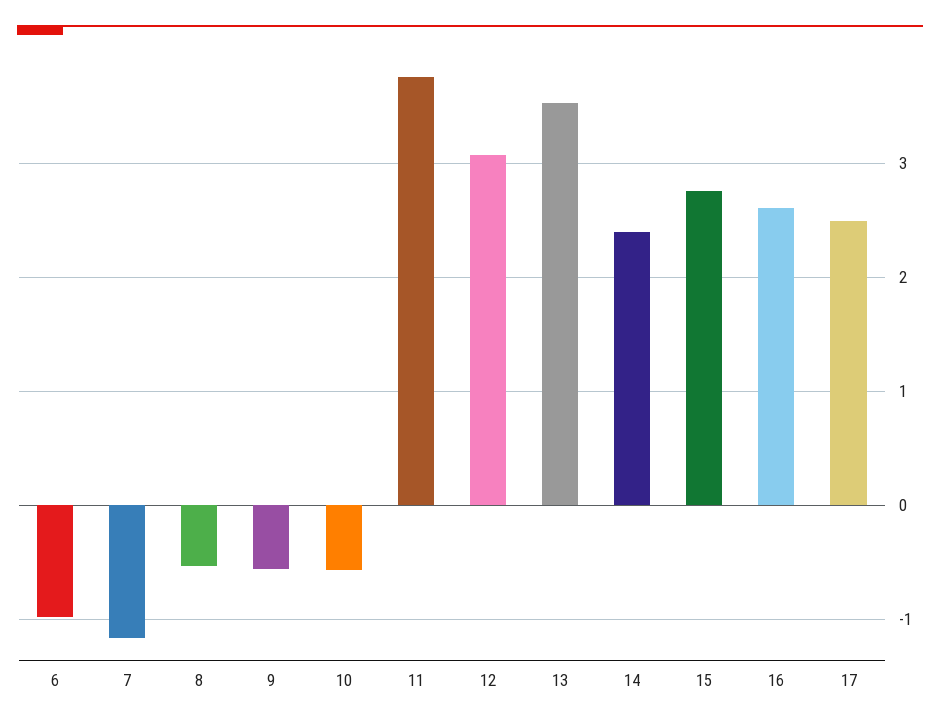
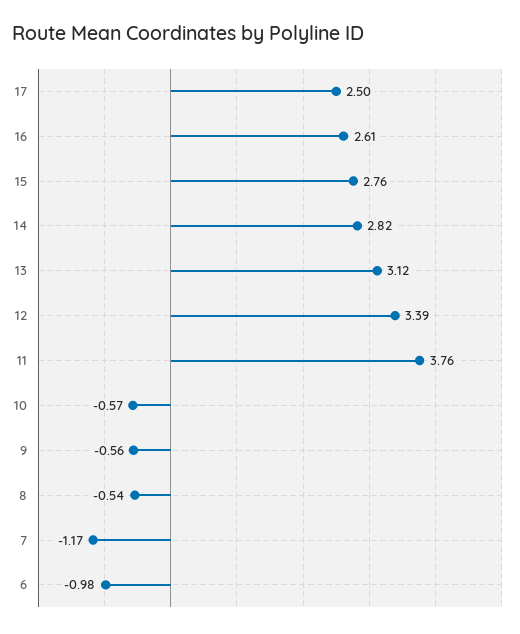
12: 3.1 -> 3.39
13: 3.5 -> 3.12
14: 2.4 -> 2.82

